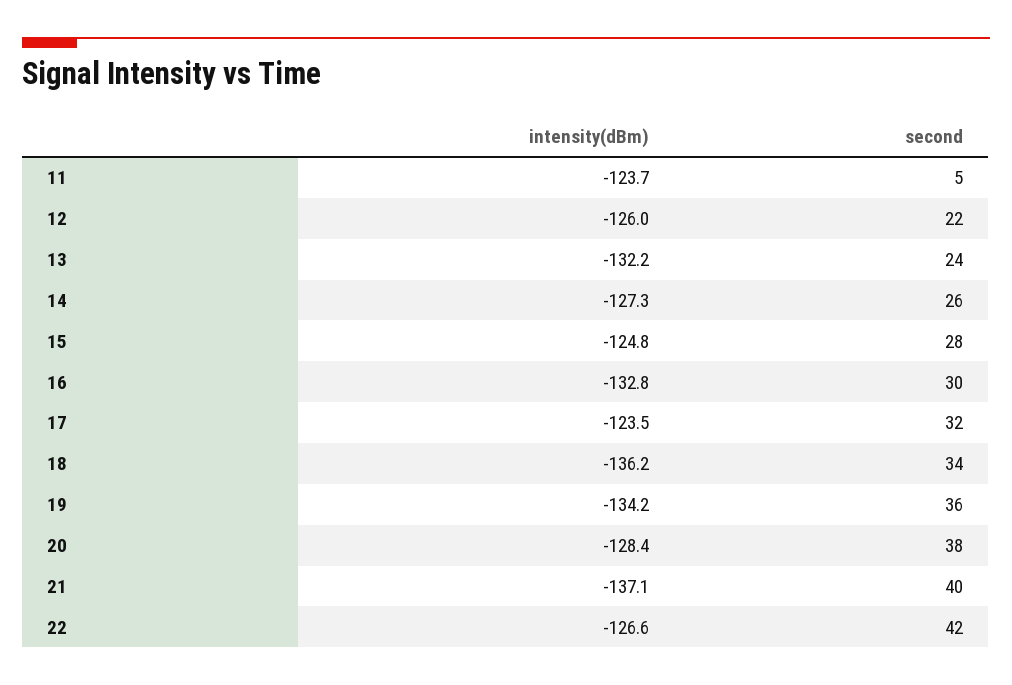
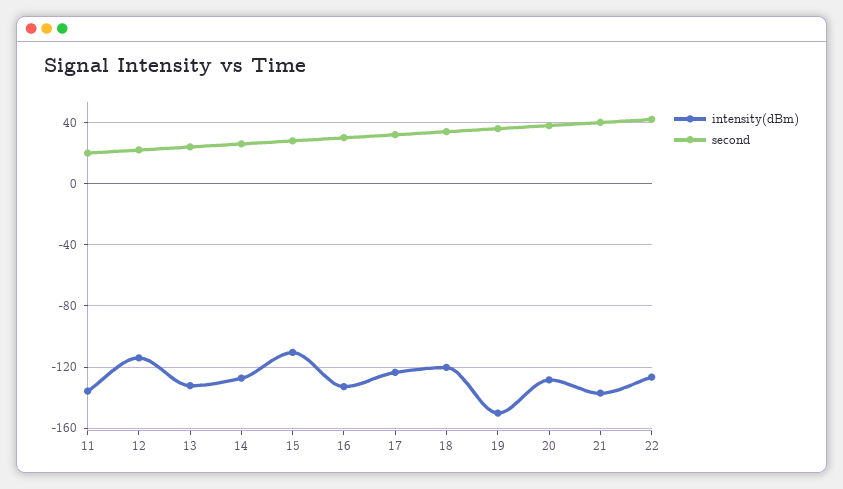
intensity(dBm), 11: -123.7 -> -135
second, 11: 5 -> 20
intensity(dBm), 12: -126 -> -115
intensity(dBm), 15: -124.8 -> -110
intensity(dBm), 18: -136.2 -> -120
intensity(dBm), 19: -134.2 -> -150

